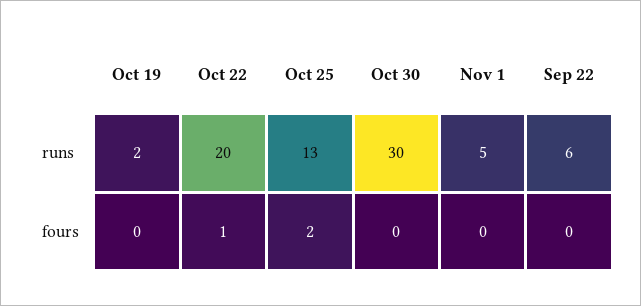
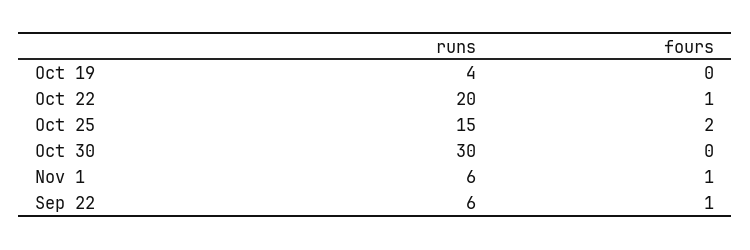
Oct 19, runs: 2 -> 4
Oct 25, runs: 13 -> 15
Nov 1, runs: 5 -> 6
Nov 1, fours: 0 -> 1
Sep 22, fours: 0 -> 1

